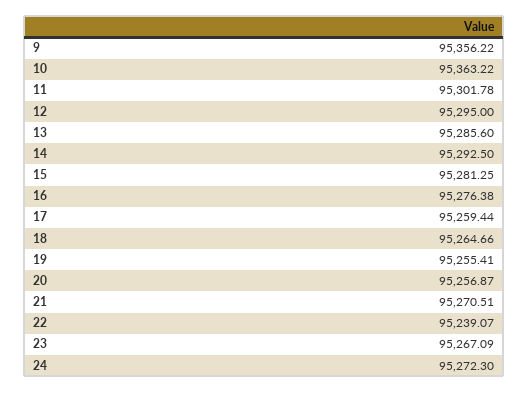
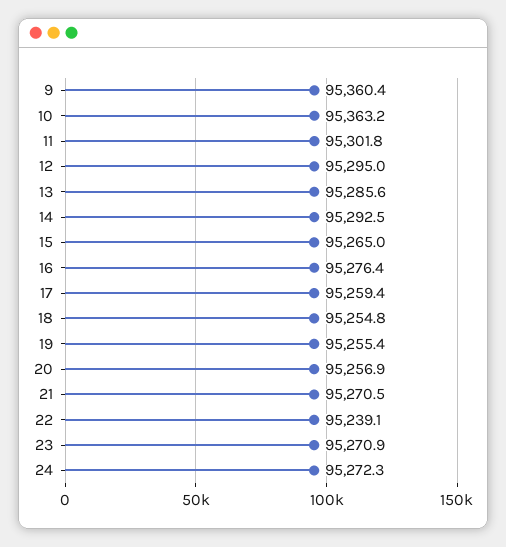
9: 95356.22 -> 95360.4
15: 95281.25 -> 95265
18: 95264.66 -> 95254.8
23: 95267.09 -> 95270.9

